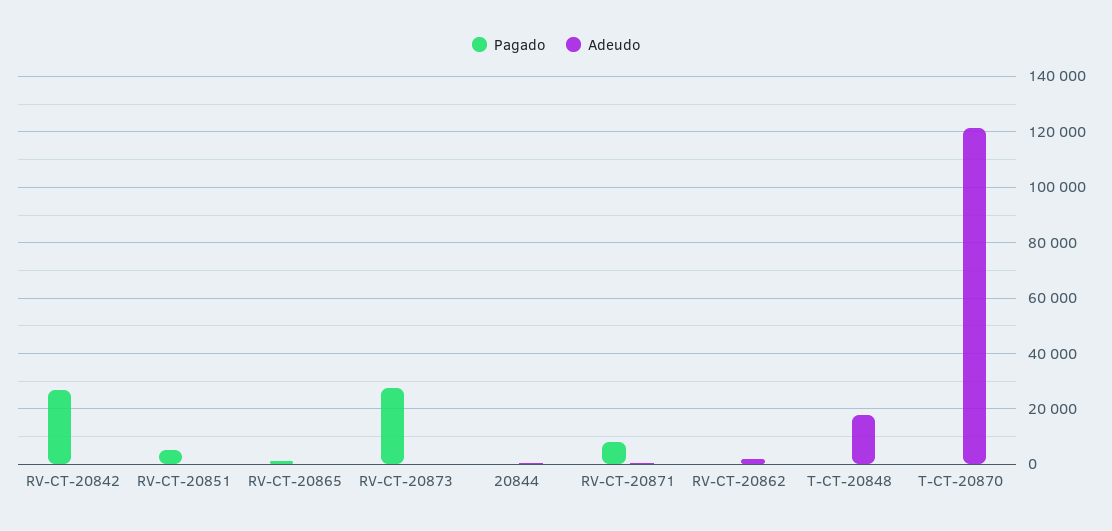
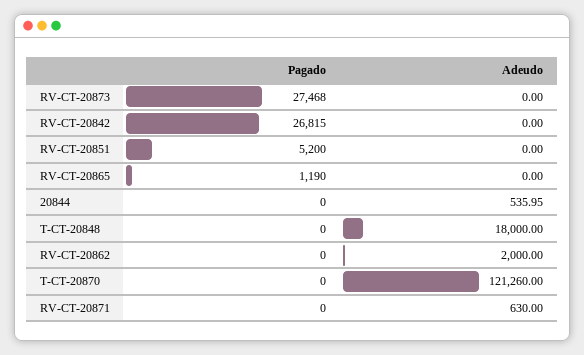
Pagado, RV-CT-20871: 7500 -> 0

